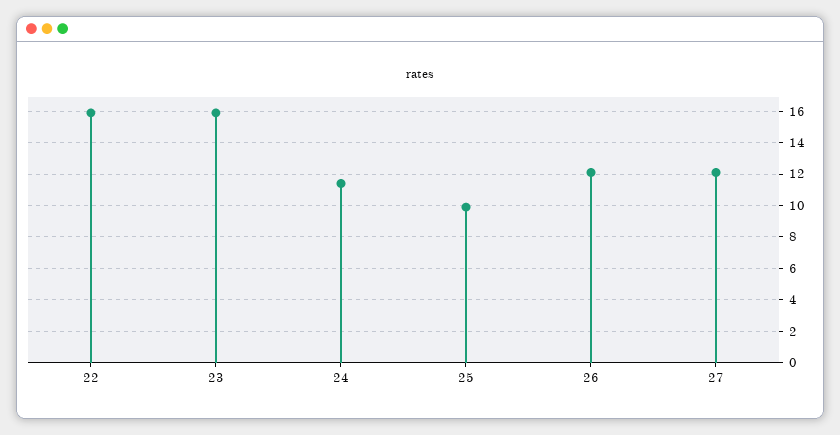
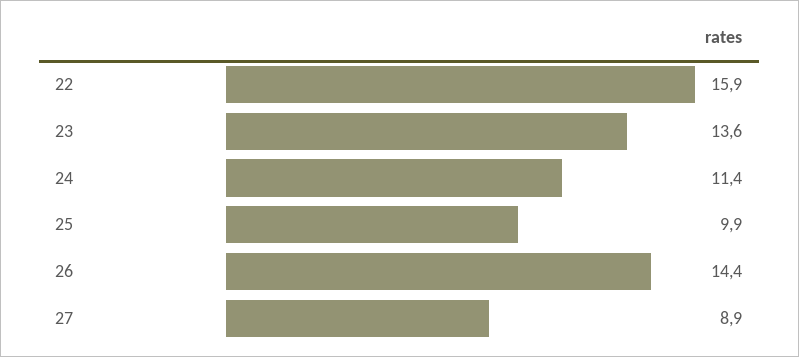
23: 16 -> 13.6
26: 12 -> 14.4
27: 12 -> 8.9

